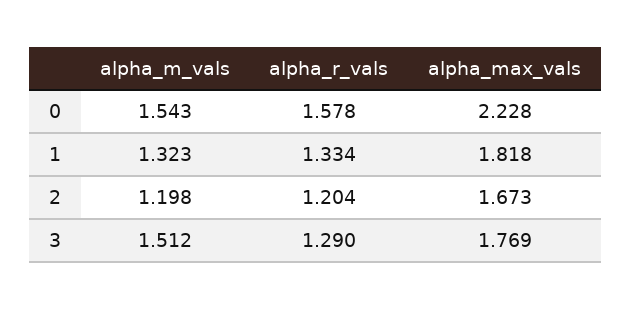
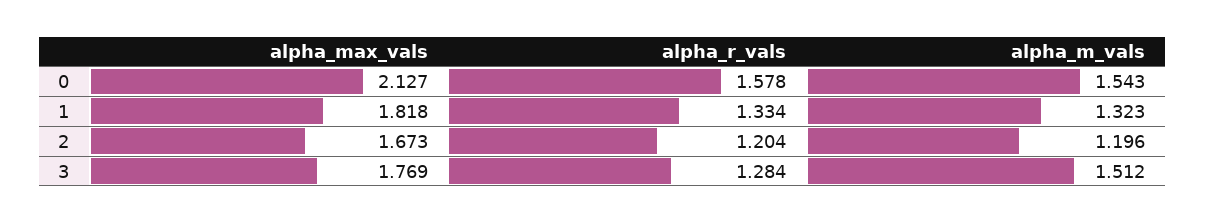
alpha_max_vals, 0: 2.228 -> 2.127
alpha_m_vals, 2: 1.198 -> 1.196
alpha_r_vals, 3: 1.29 -> 1.284

